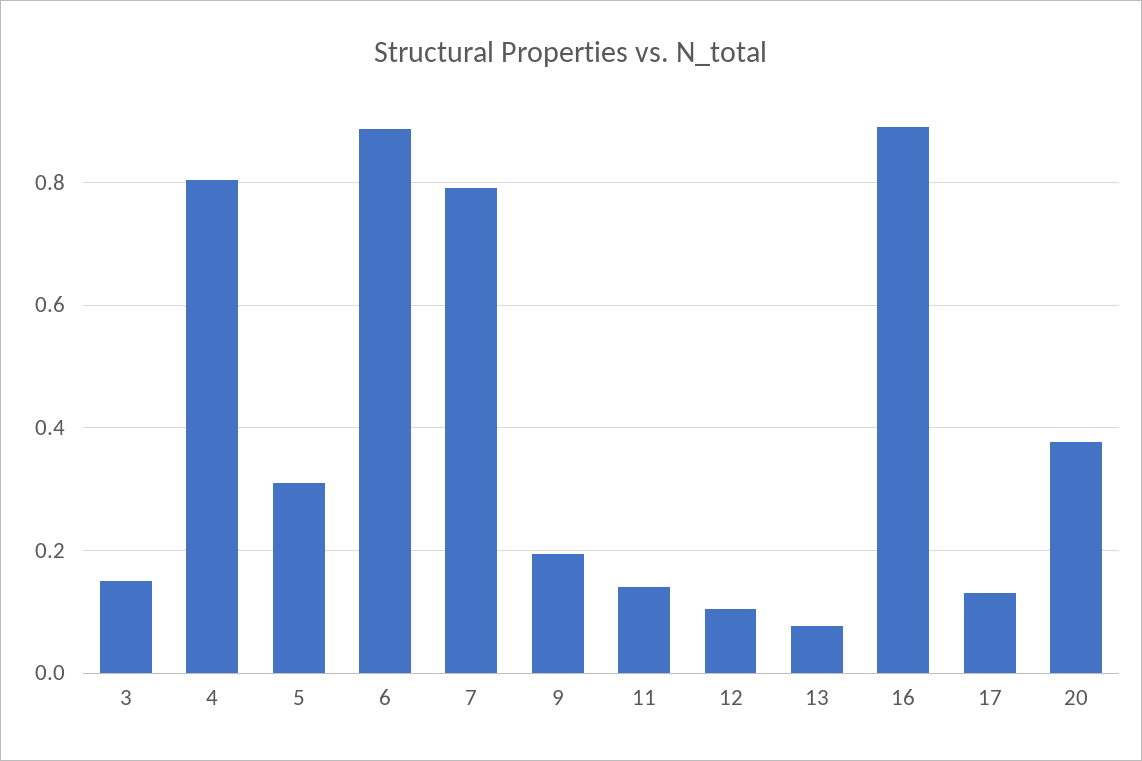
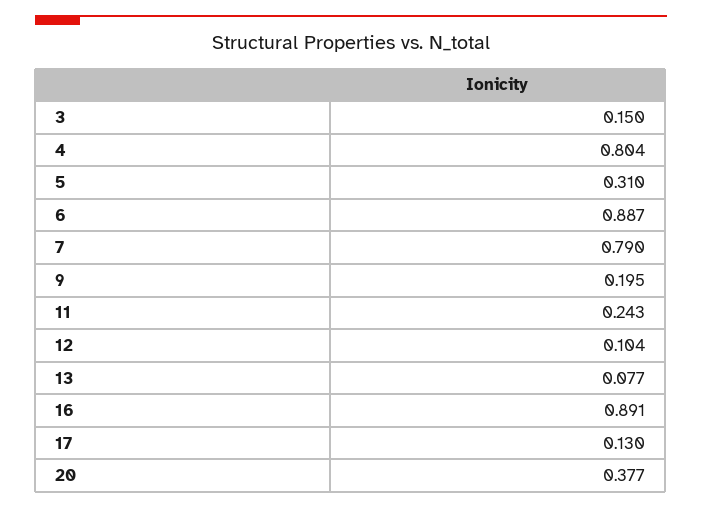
11: 0.14 -> 0.243

